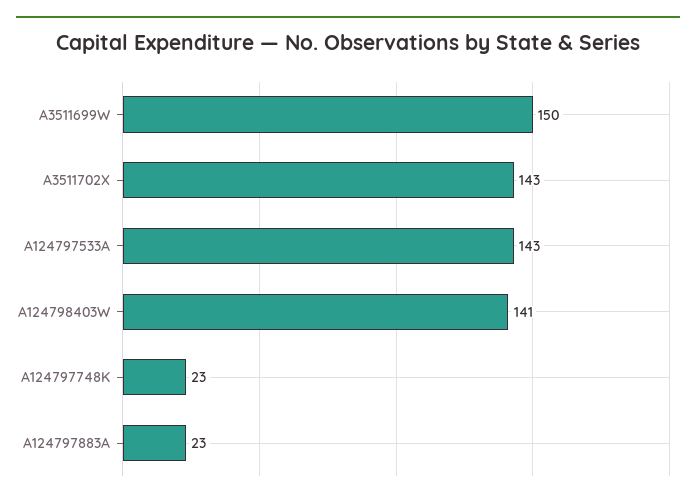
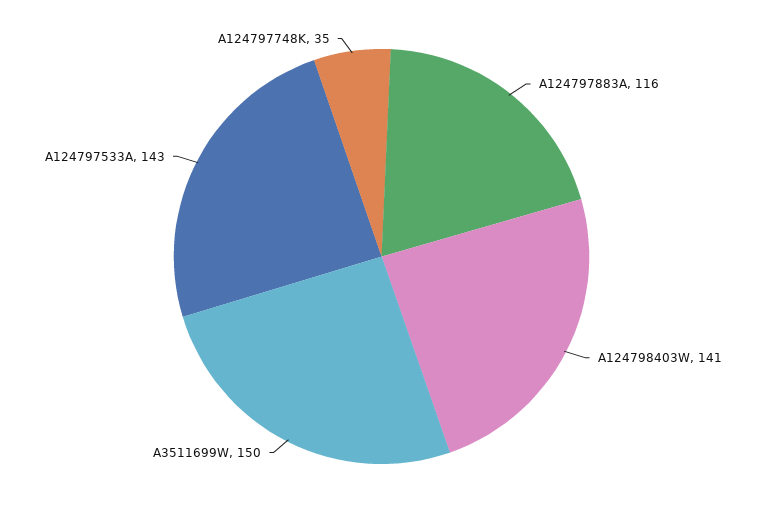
A3511702X: 143 -> none
A124797748K: 23 -> 35
A124797883A: 23 -> 116

